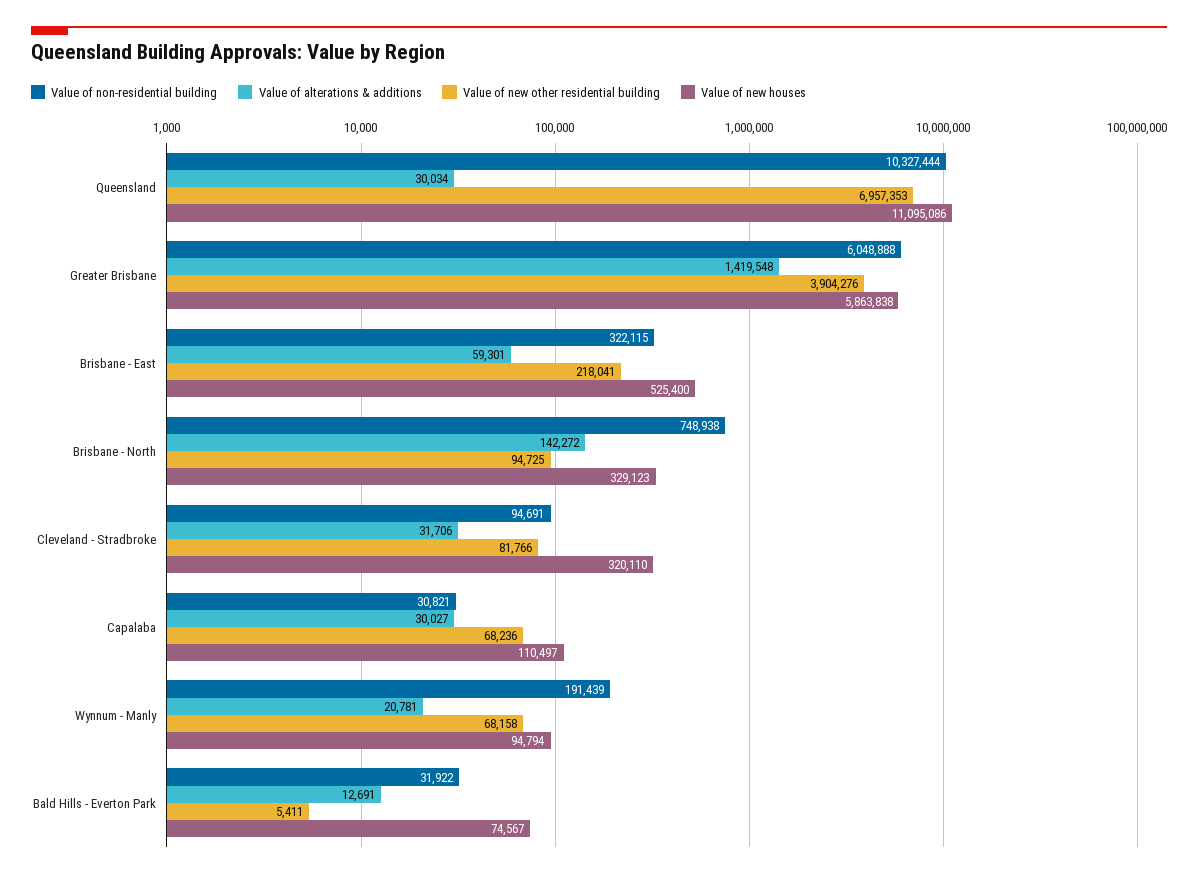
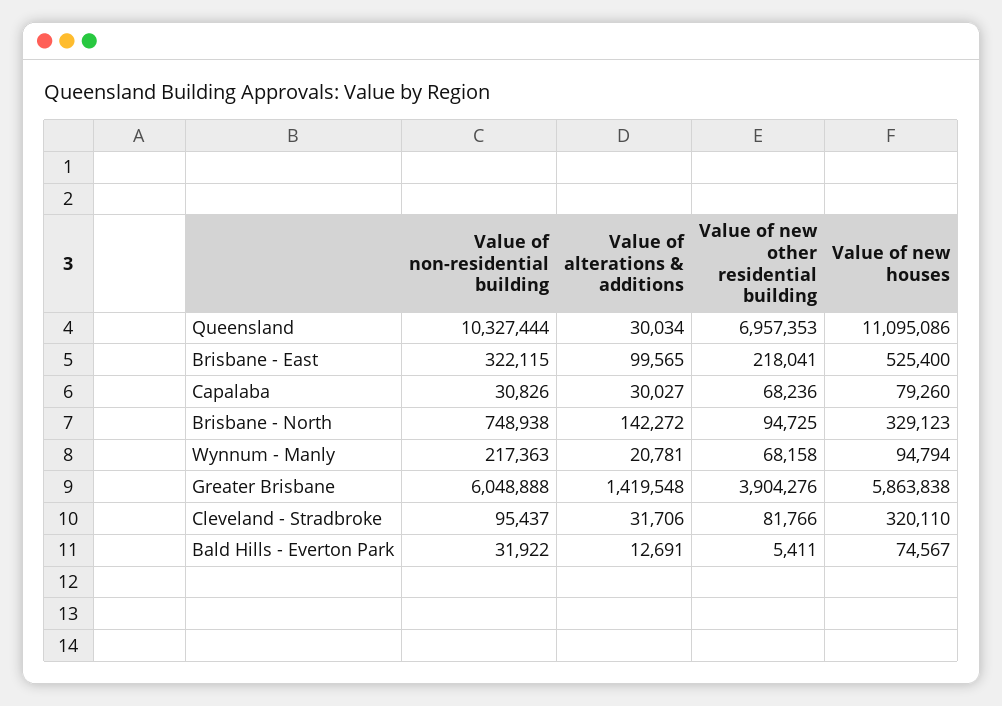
Value of alterations & additions, Brisbane - East: 59301 -> 99565
Value of non-residential building, Cleveland - Stradbroke: 94691 -> 95437
Value of non-residential building, Capalaba: 30821 -> 30826
Value of new houses, Capalaba: 110497 -> 79260
Value of non-residential building, Wynnum - Manly: 191439 -> 217363

